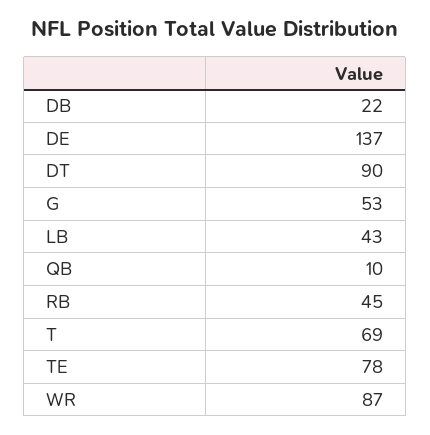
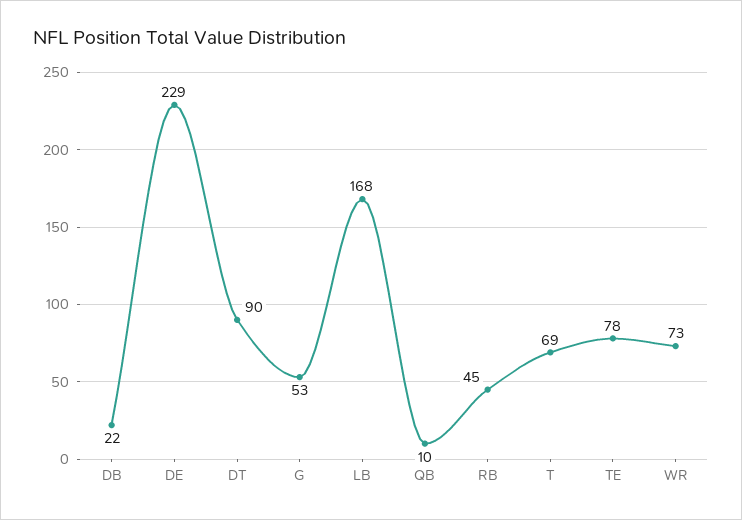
DE: 137 -> 229
LB: 43 -> 168
WR: 87 -> 73

